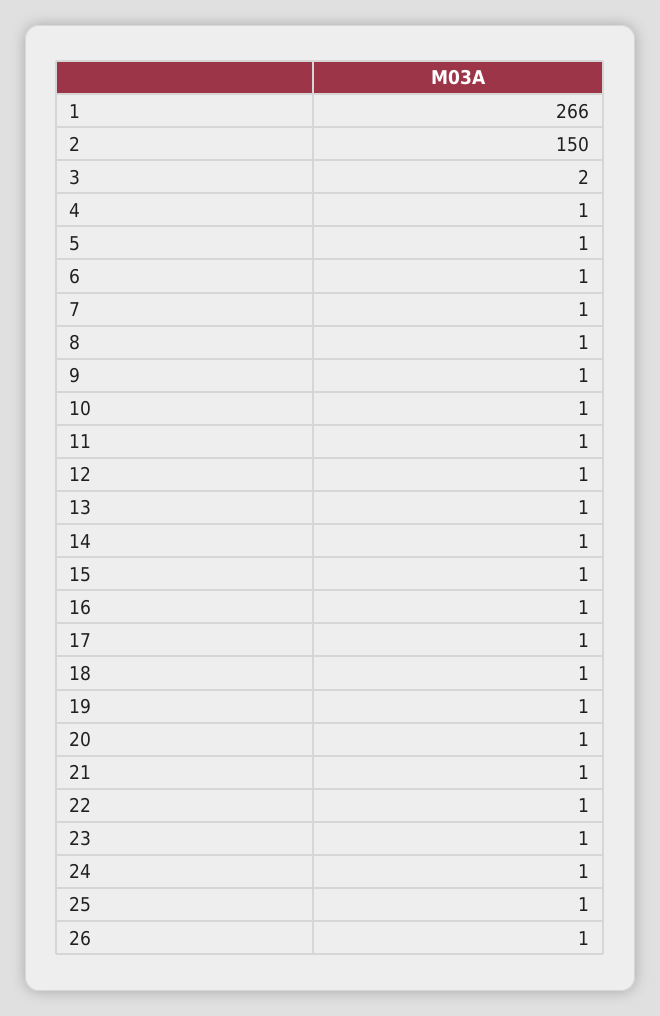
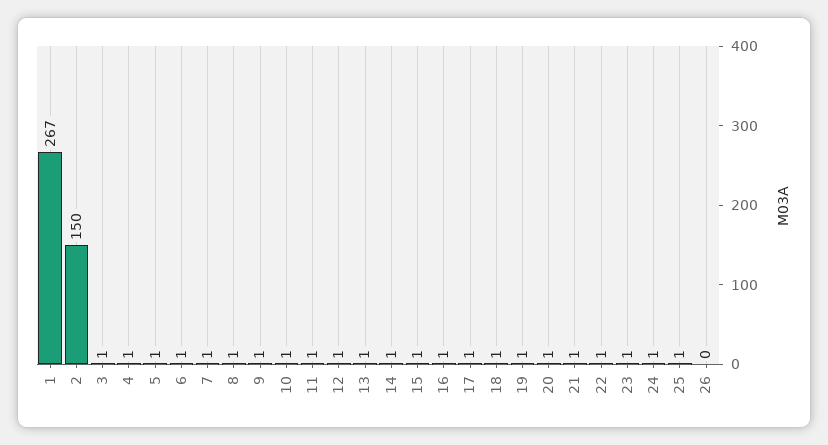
1: 266 -> 267
3: 2 -> 1
26: 1 -> 0

